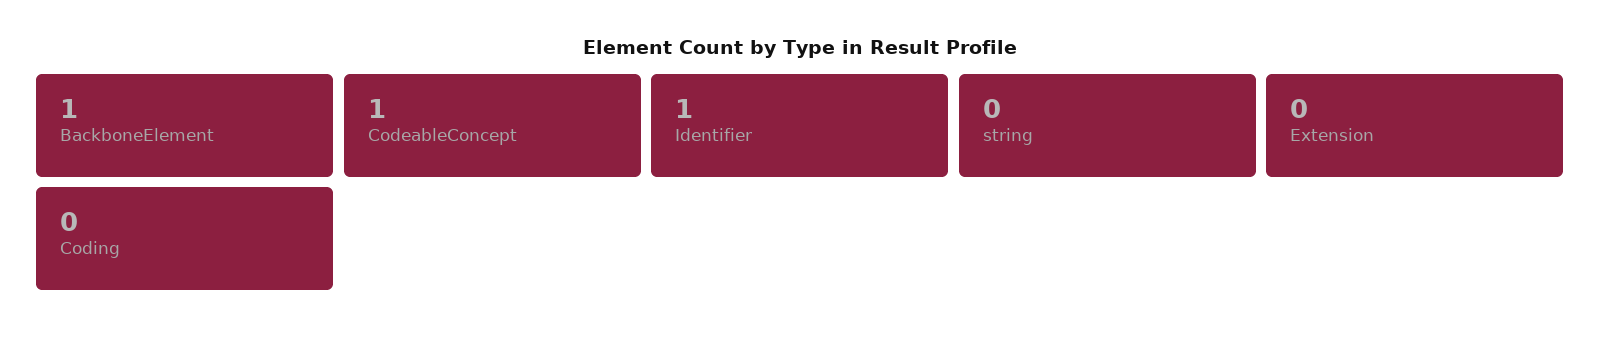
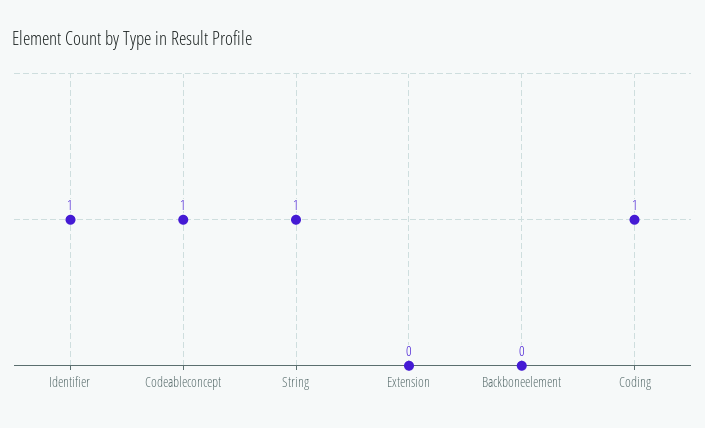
BackboneElement: 1 -> 0
string: 0 -> 1
Coding: 0 -> 1

